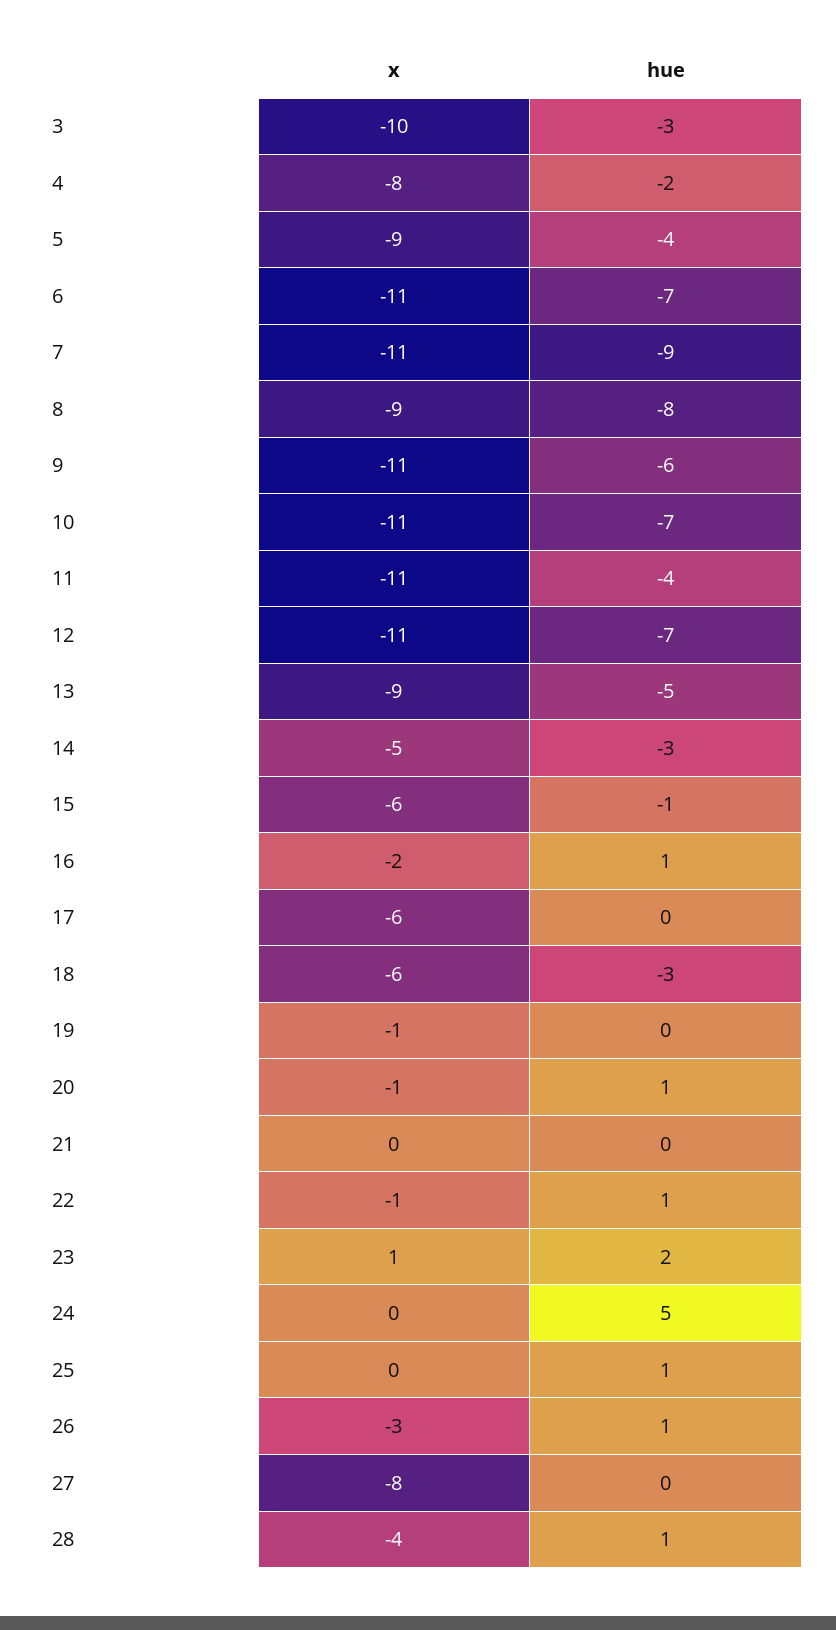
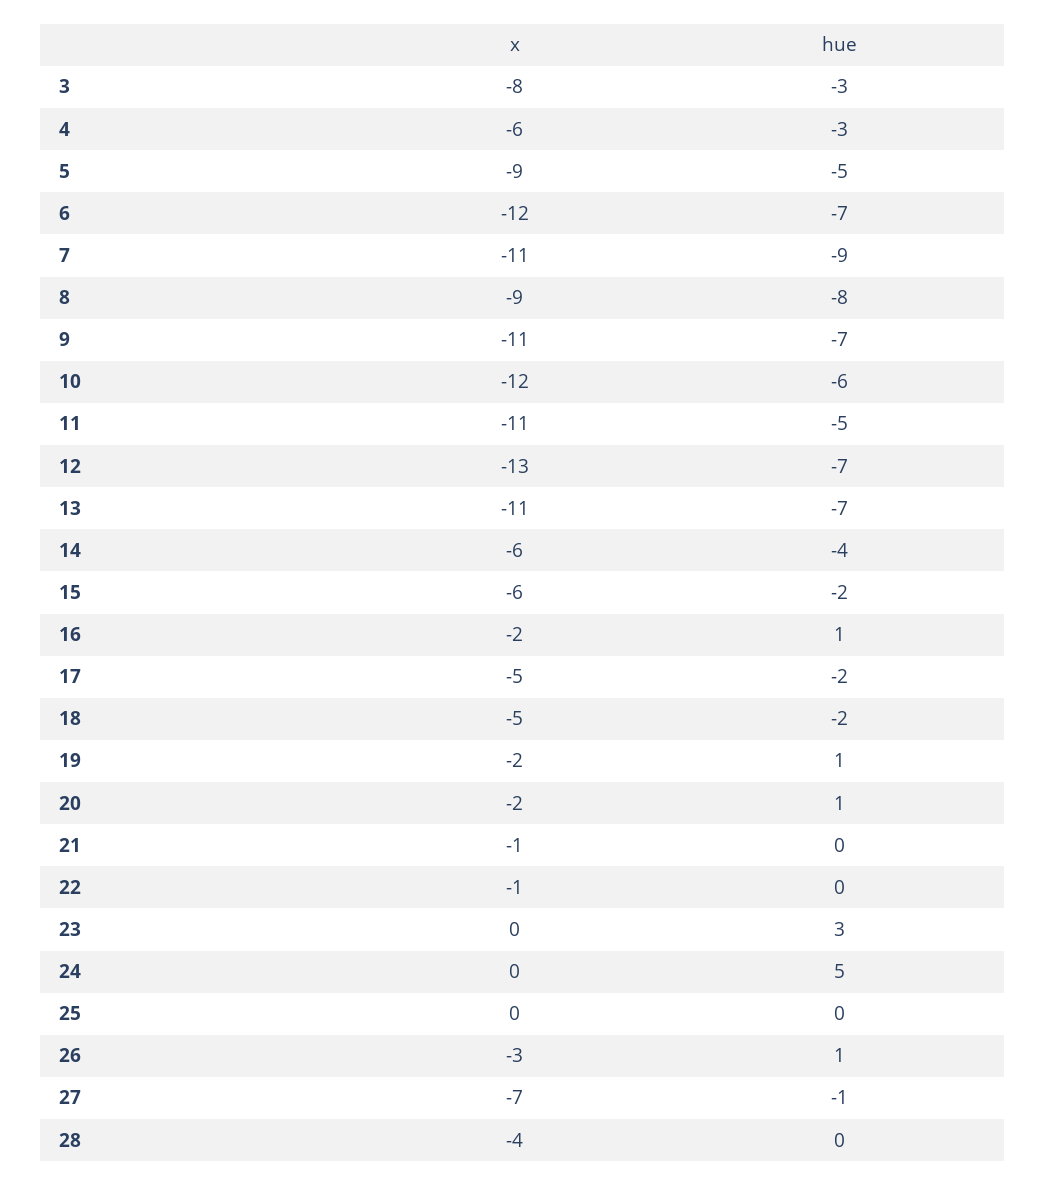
x, 3: -10 -> -8
x, 4: -8 -> -6
hue, 4: -2 -> -3
hue, 5: -4 -> -5
x, 6: -11 -> -12
hue, 9: -6 -> -7
x, 10: -11 -> -12
hue, 10: -7 -> -6
hue, 11: -4 -> -5
x, 12: -11 -> -13
x, 13: -9 -> -11
hue, 13: -5 -> -7
x, 14: -5 -> -6
hue, 14: -3 -> -4
hue, 15: -1 -> -2
x, 17: -6 -> -5
hue, 17: 0 -> -2
x, 18: -6 -> -5
hue, 18: -3 -> -2
x, 19: -1 -> -2
hue, 19: 0 -> 1
x, 20: -1 -> -2
x, 21: 0 -> -1
hue, 22: 1 -> 0
x, 23: 1 -> 0
hue, 23: 2 -> 3
hue, 25: 1 -> 0
x, 27: -8 -> -7
hue, 27: 0 -> -1
hue, 28: 1 -> 0

